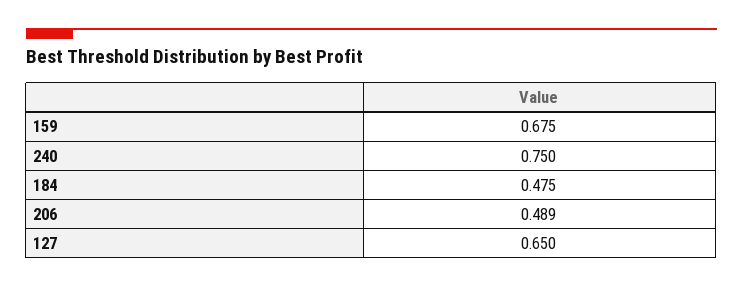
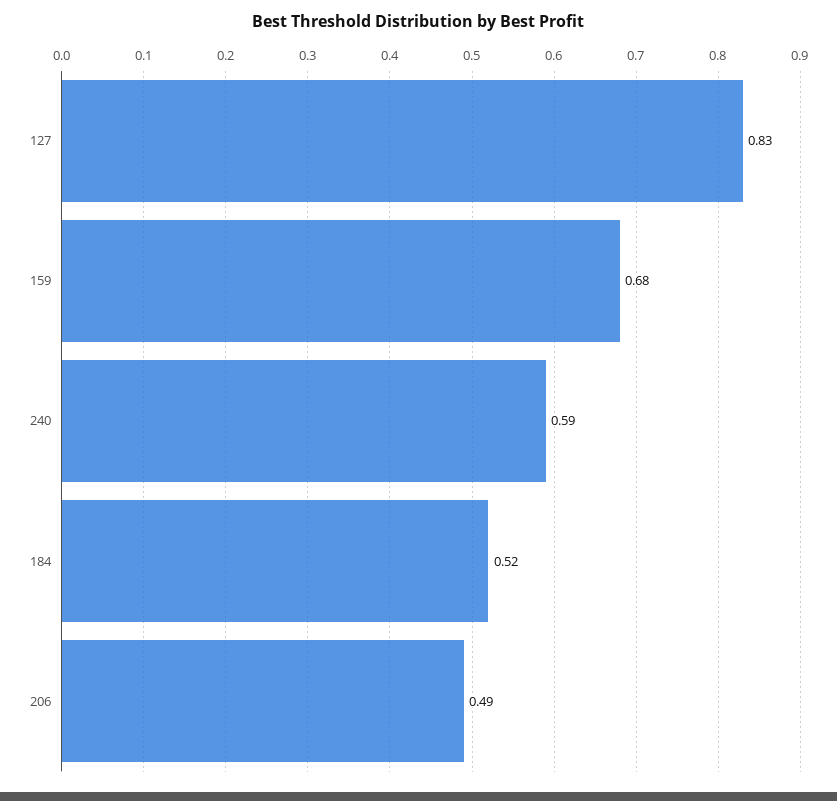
240: 0.75 -> 0.59
184: 0.475 -> 0.52
127: 0.65 -> 0.83

